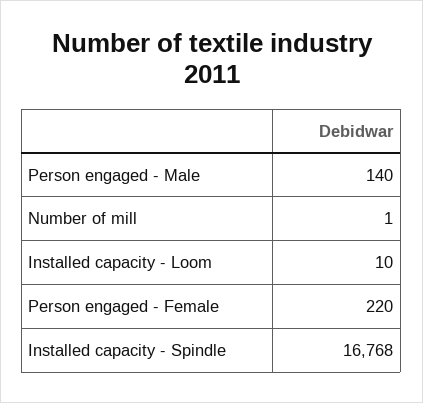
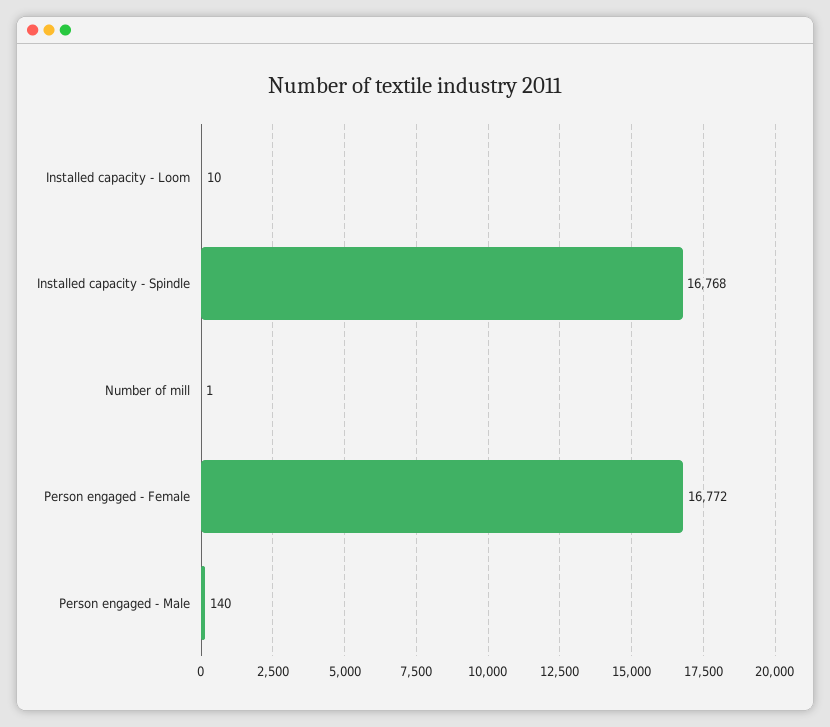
Person engaged - Female: 220 -> 16772

